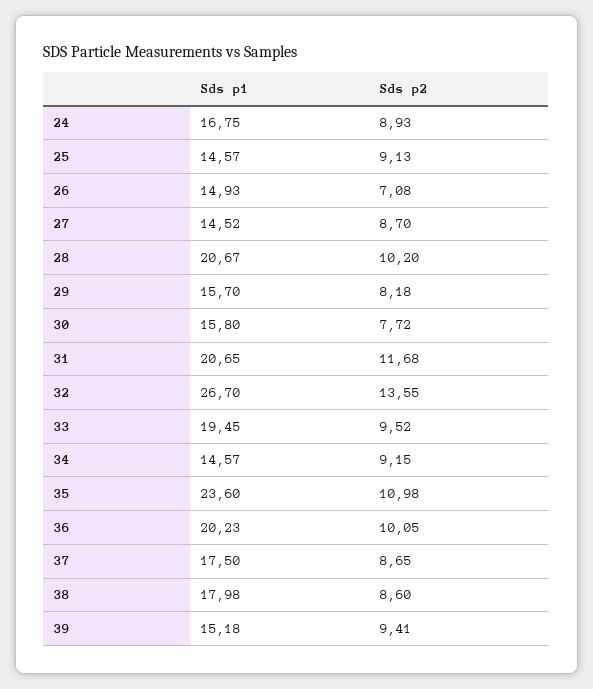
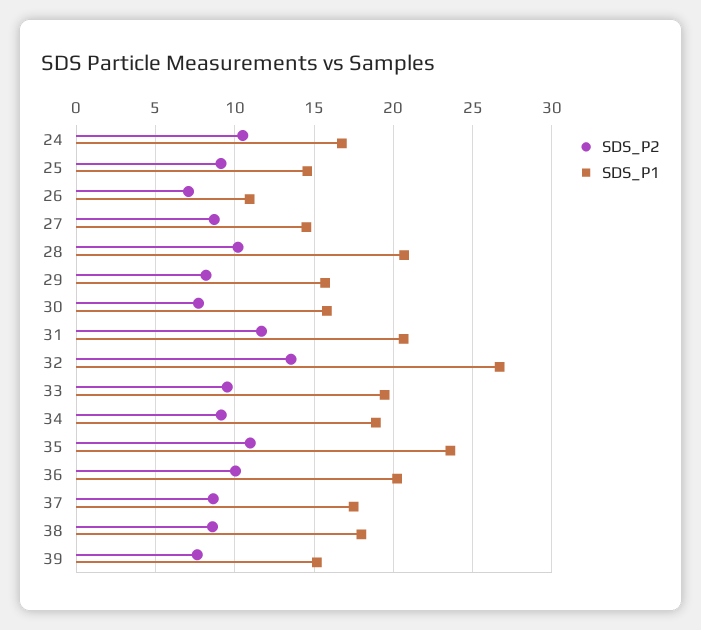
Sds p2, 24: 8.93 -> 10.5
Sds p1, 26: 14.93 -> 11
Sds p1, 34: 14.57 -> 19
Sds p2, 39: 9.41 -> 7.5

